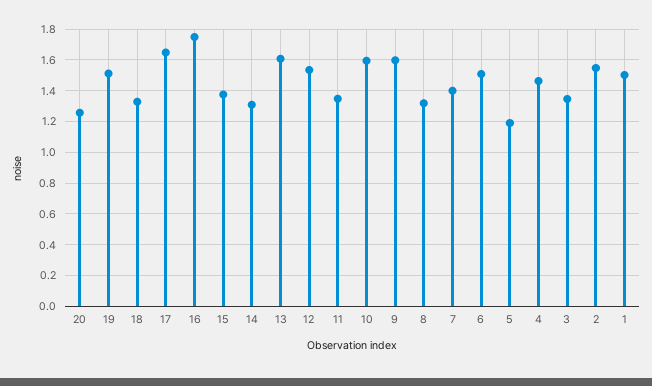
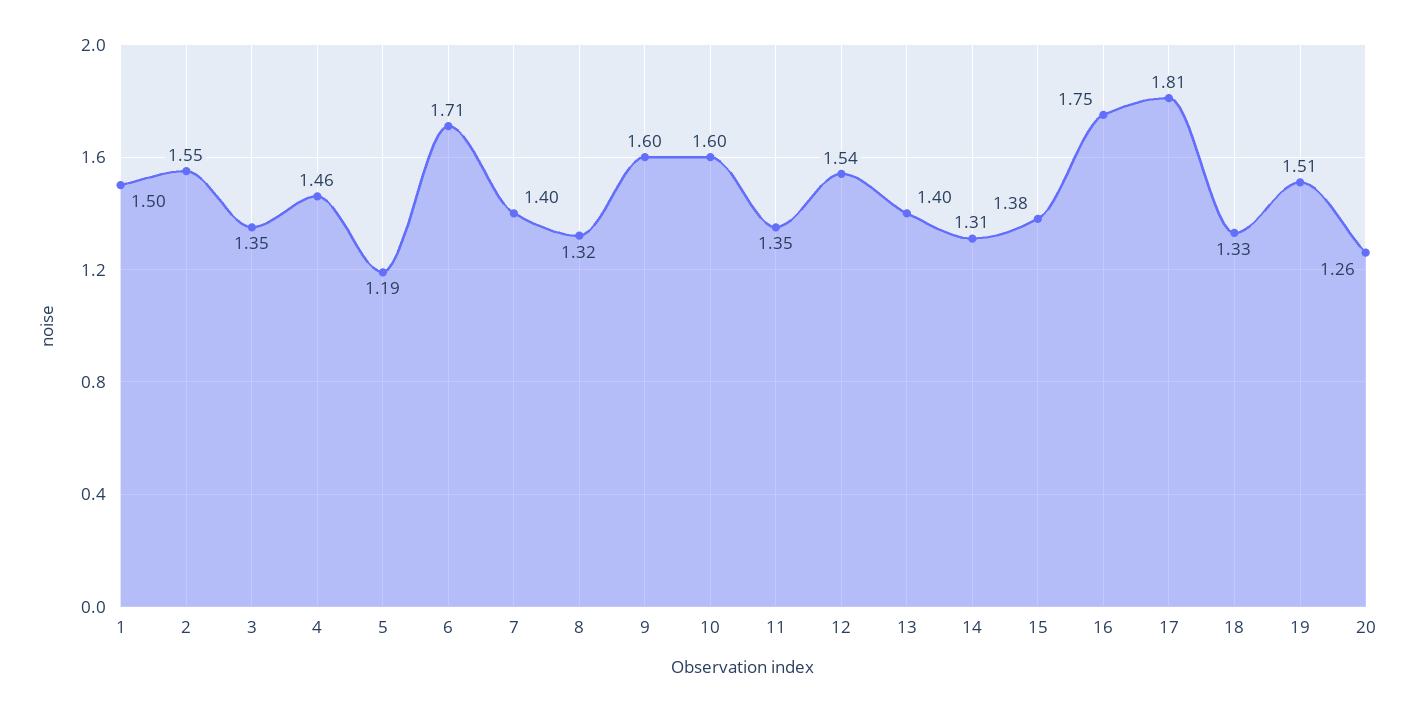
17: 1.65 -> 1.81
13: 1.6 -> 1.4
6: 1.5 -> 1.71

